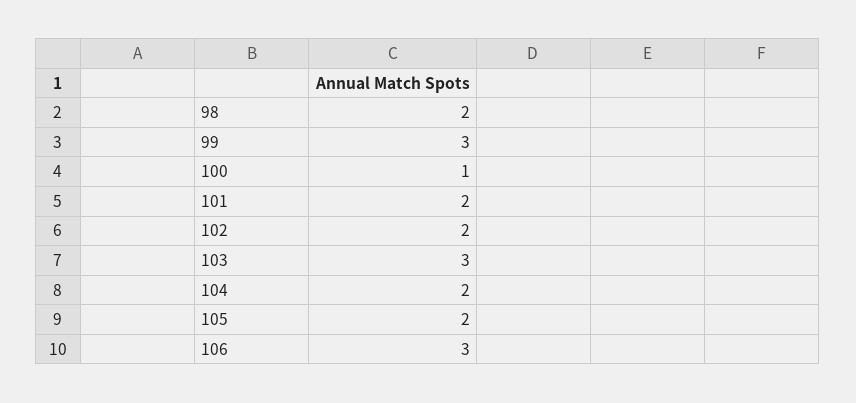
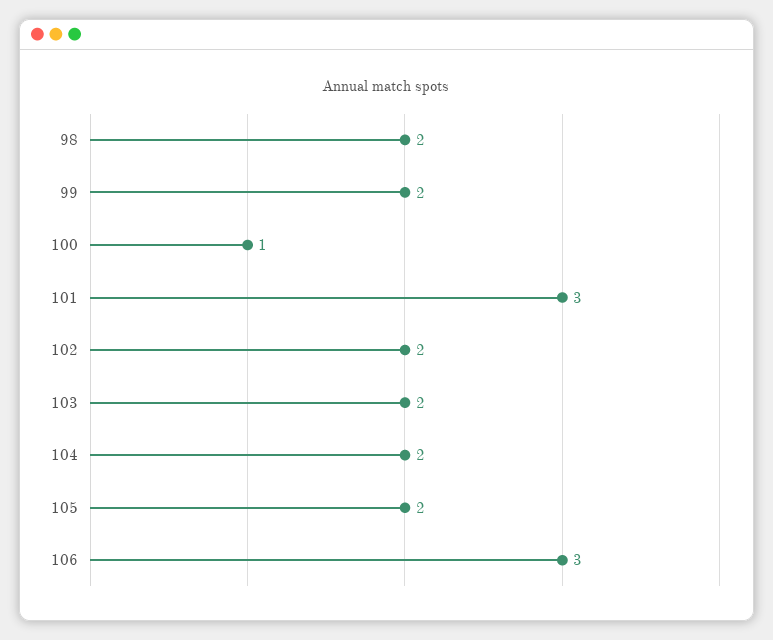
99: 3 -> 2
101: 2 -> 3
103: 3 -> 2

